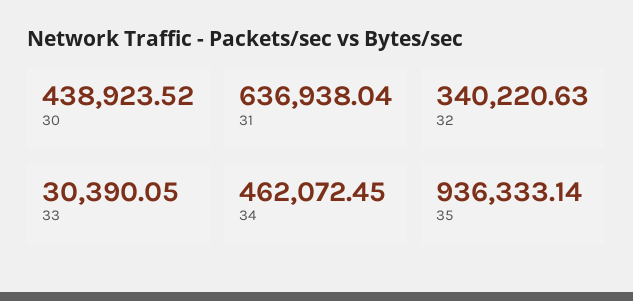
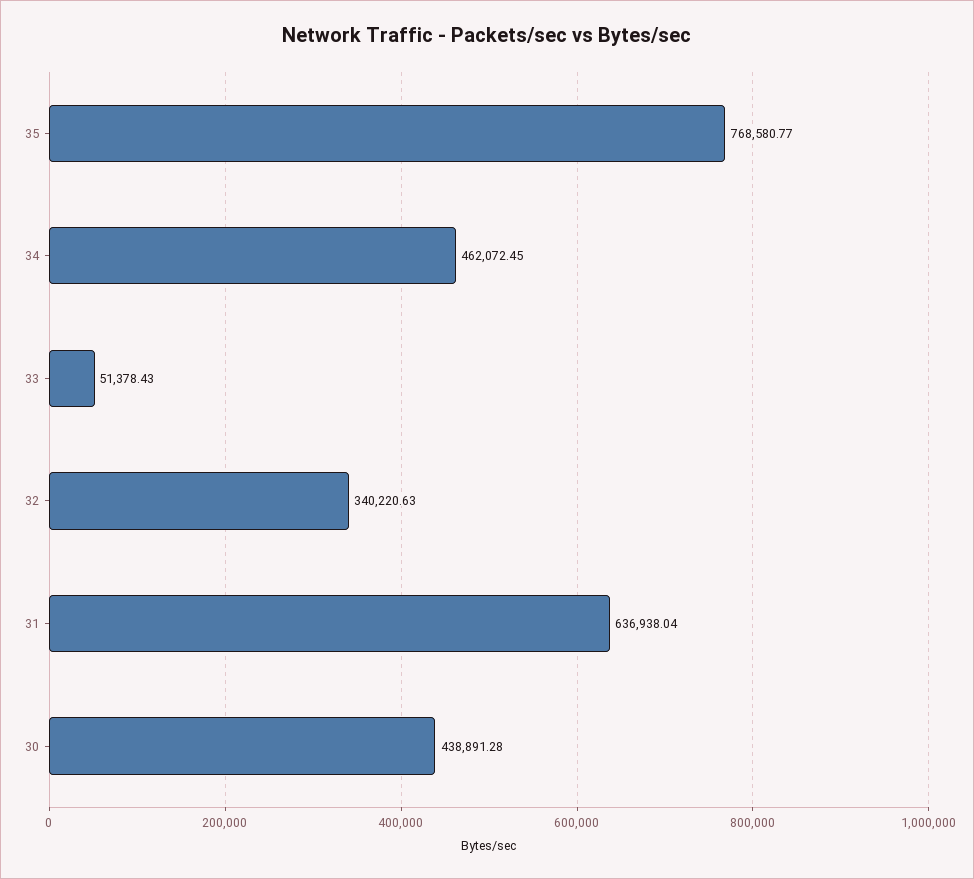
30: 438923.52 -> 438891.28
33: 30390.05 -> 51378.43
35: 936333.14 -> 768580.77

